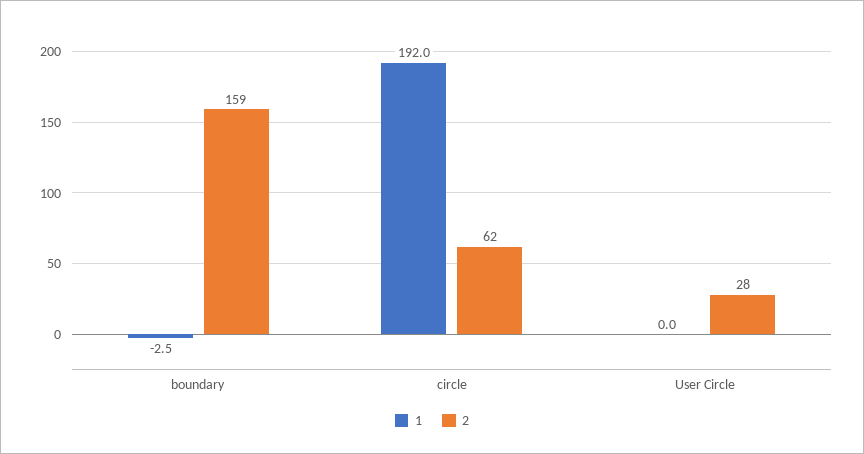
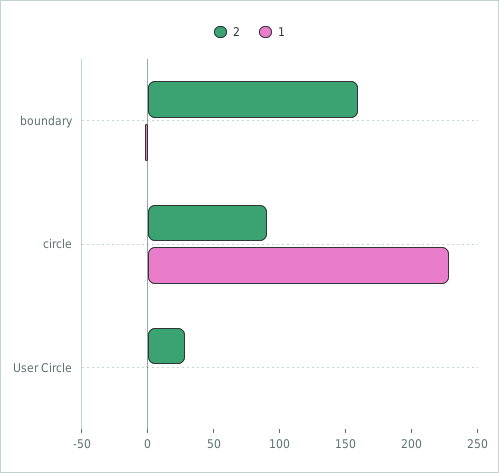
1, circle: 192 -> 230
2, circle: 62 -> 90

